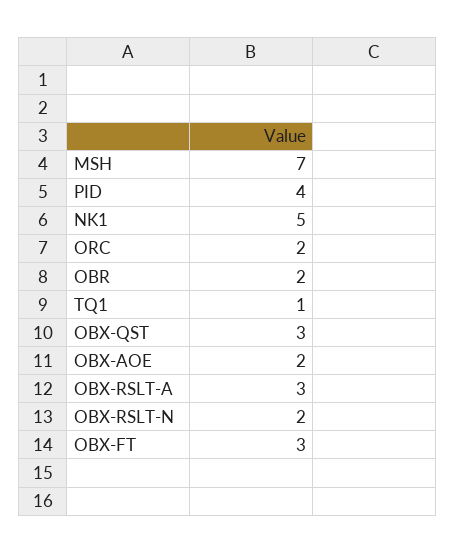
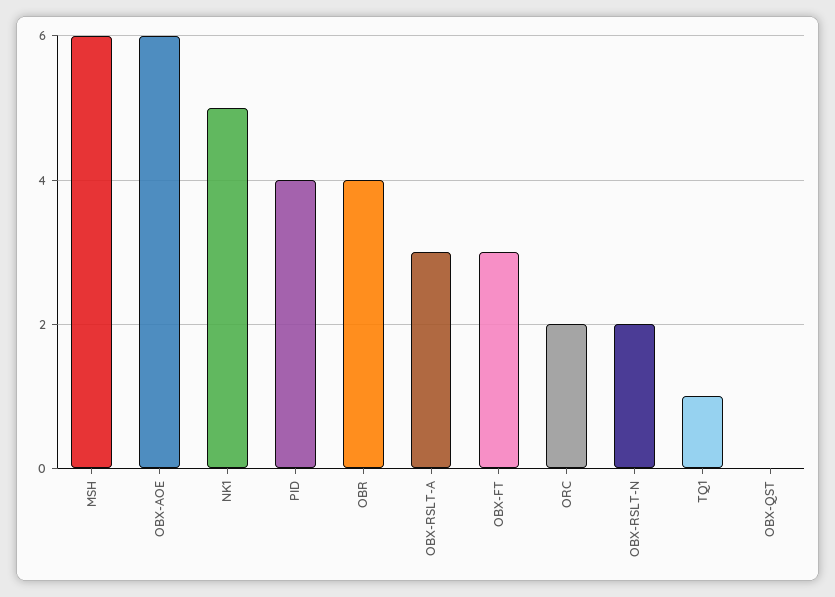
MSH: 7 -> 6
OBR: 2 -> 4
OBX-QST: 3 -> 0
OBX-AOE: 2 -> 6

